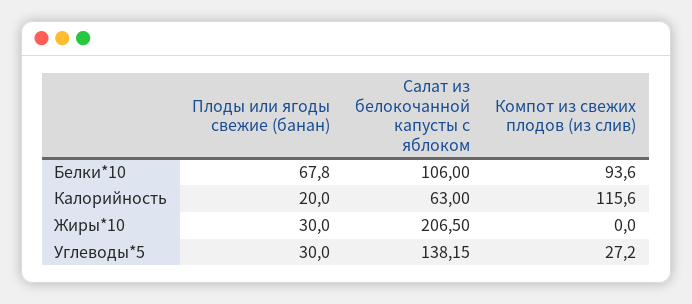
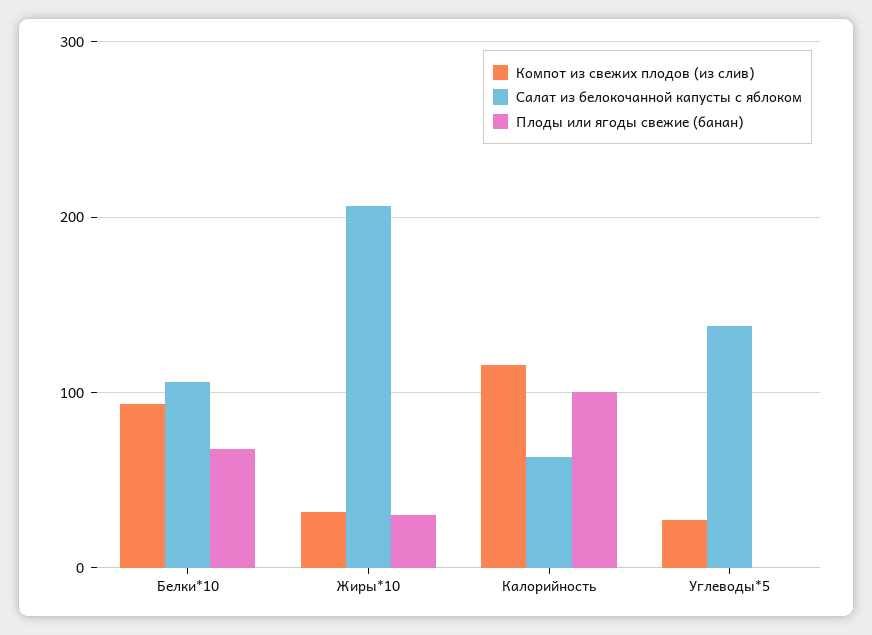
Плоды или ягоды свежие (банан), Калорийность: 20 -> 100
Компот из свежих плодов (из слив), Жиры*10: 0 -> 30
Плоды или ягоды свежие (банан), Углеводы*5: 30 -> 0

